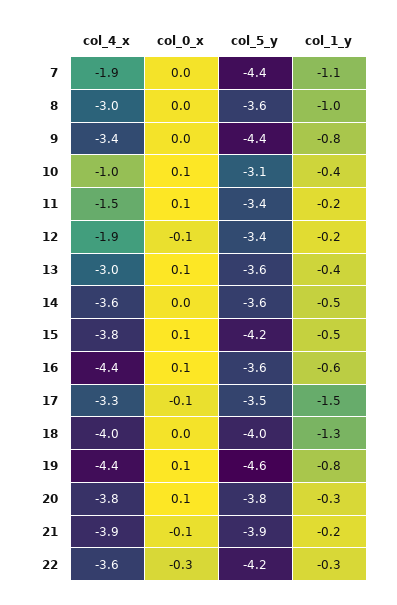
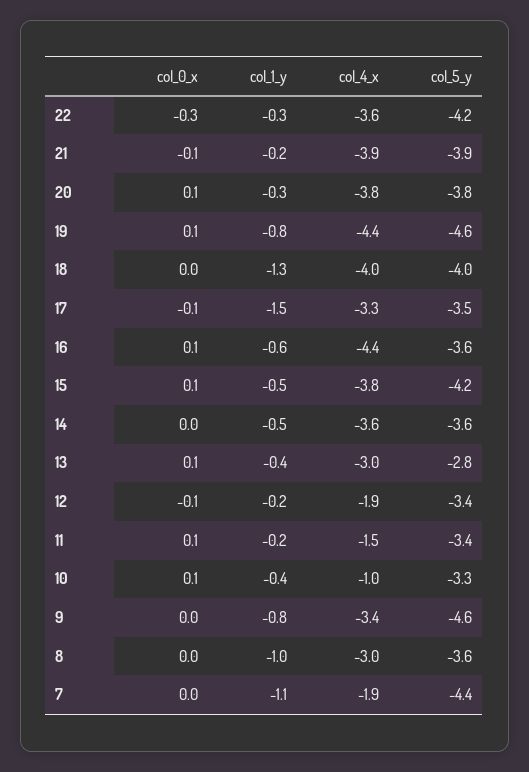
col_5_y, 9: -4.4 -> -4.6
col_5_y, 10: -3.1 -> -3.3
col_5_y, 13: -3.6 -> -2.8

